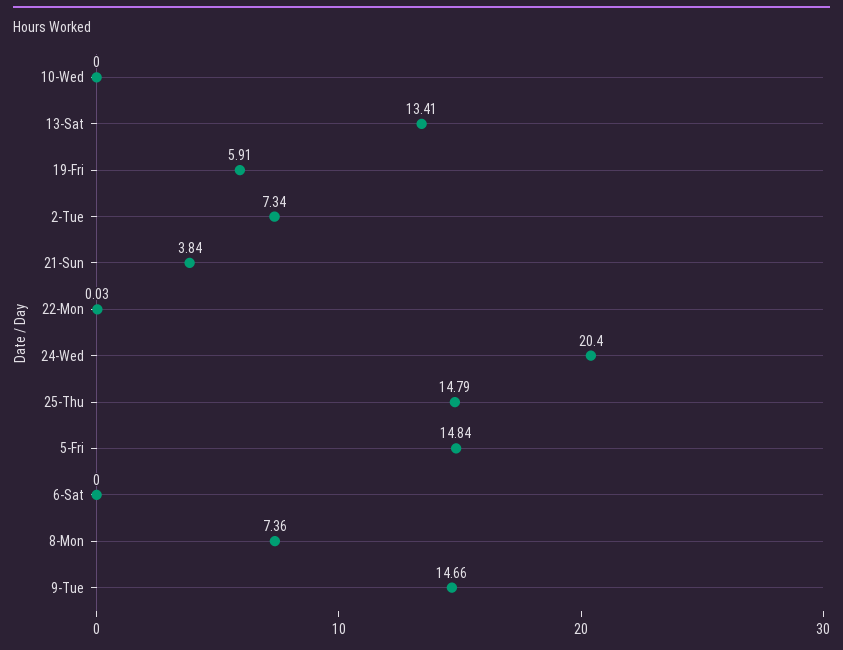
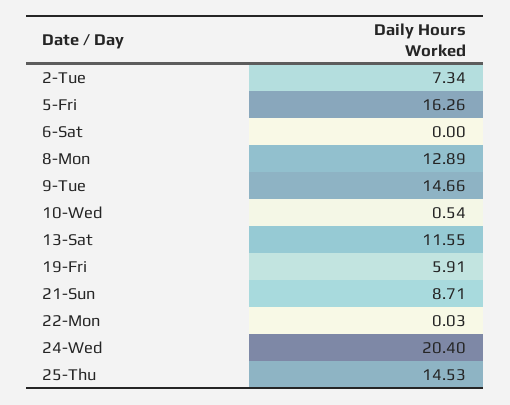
10-Wed: 0 -> 0.54
13-Sat: 13.41 -> 11.55
21-Sun: 3.84 -> 8.71
25-Thu: 14.79 -> 14.53
5-Fri: 14.84 -> 16.26
8-Mon: 7.36 -> 12.89

